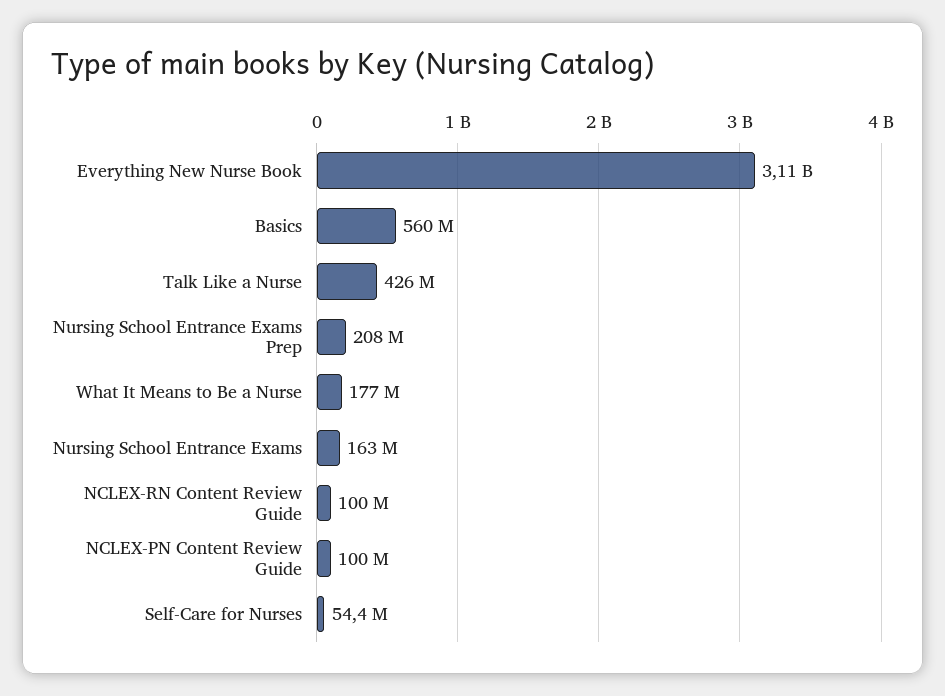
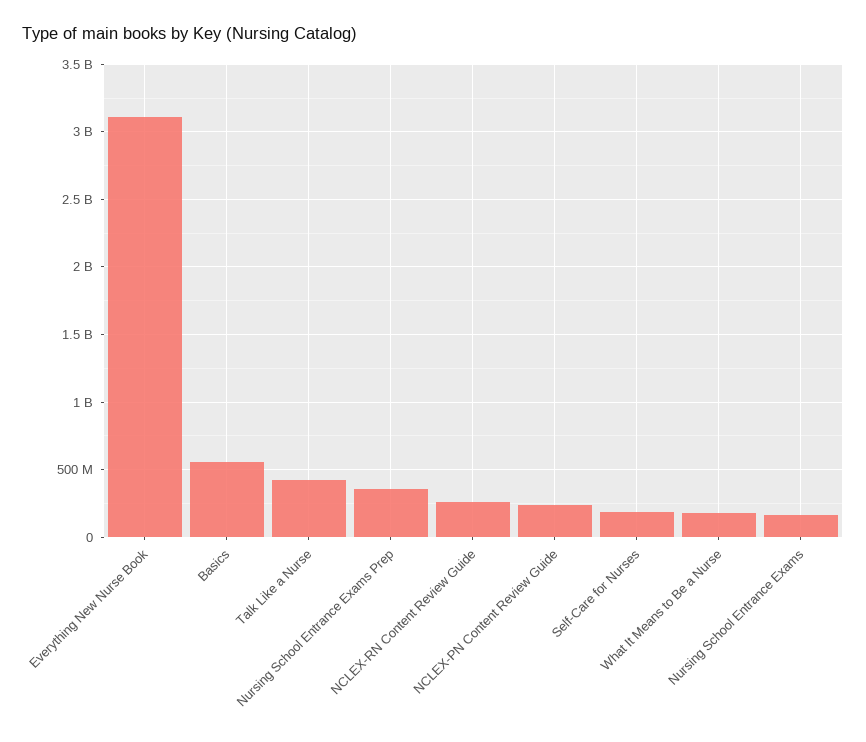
Nursing School Entrance Exams Prep: 208000000 -> 350000000
NCLEX-RN Content Review Guide: 100000000 -> 250000000
NCLEX-PN Content Review Guide: 100000000 -> 250000000
Self-Care for Nurses: 54400000 -> 200000000

